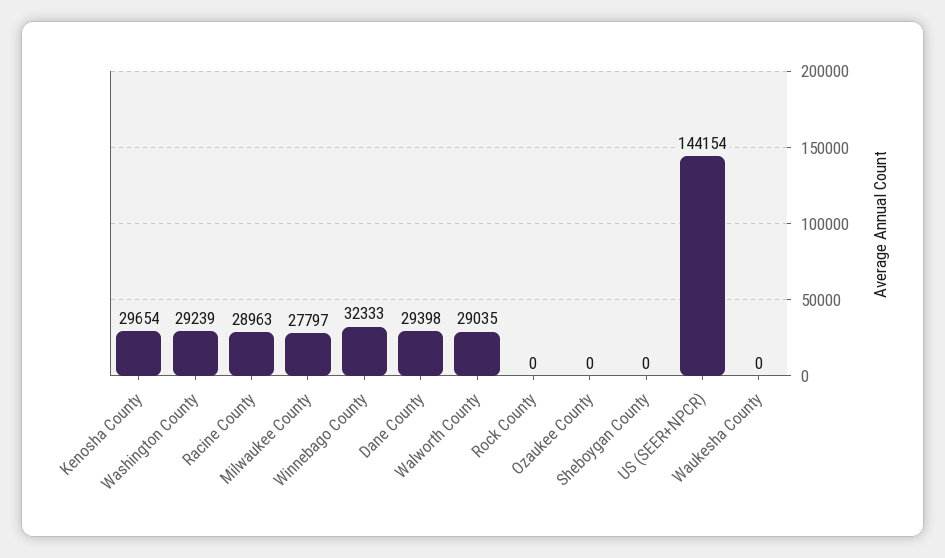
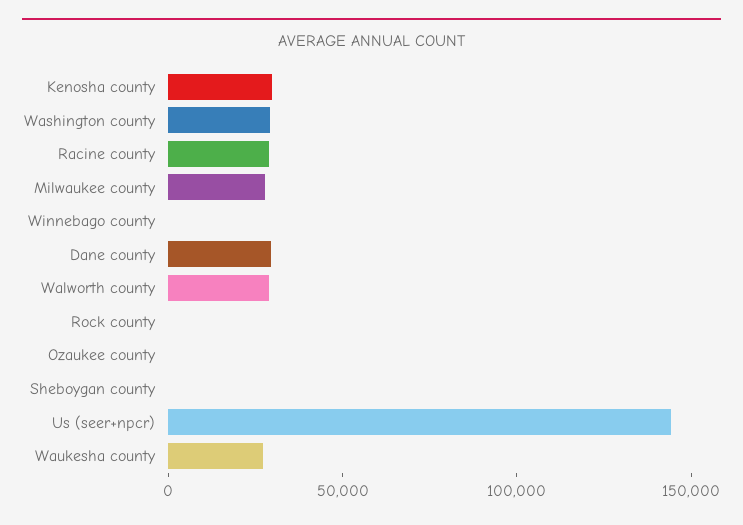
Winnebago County: 32333 -> 0
Waukesha County: 0 -> 30000

